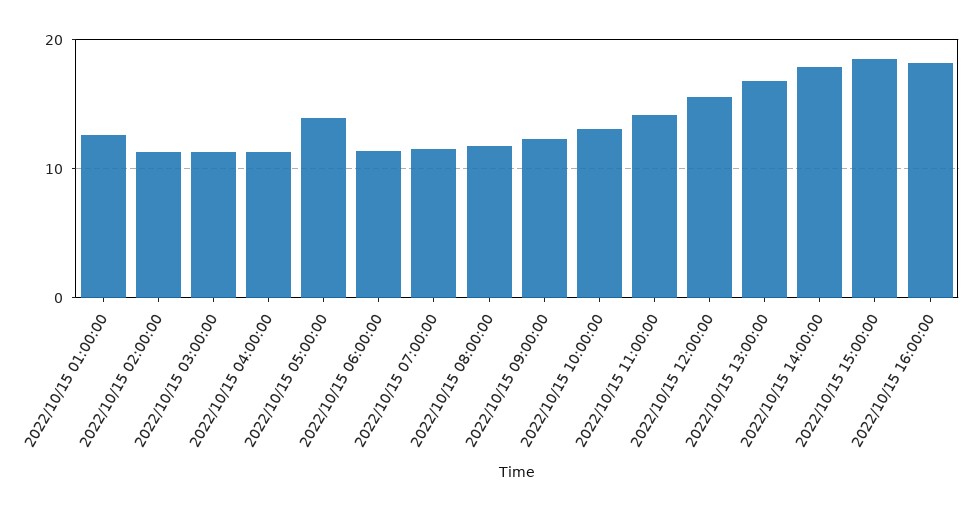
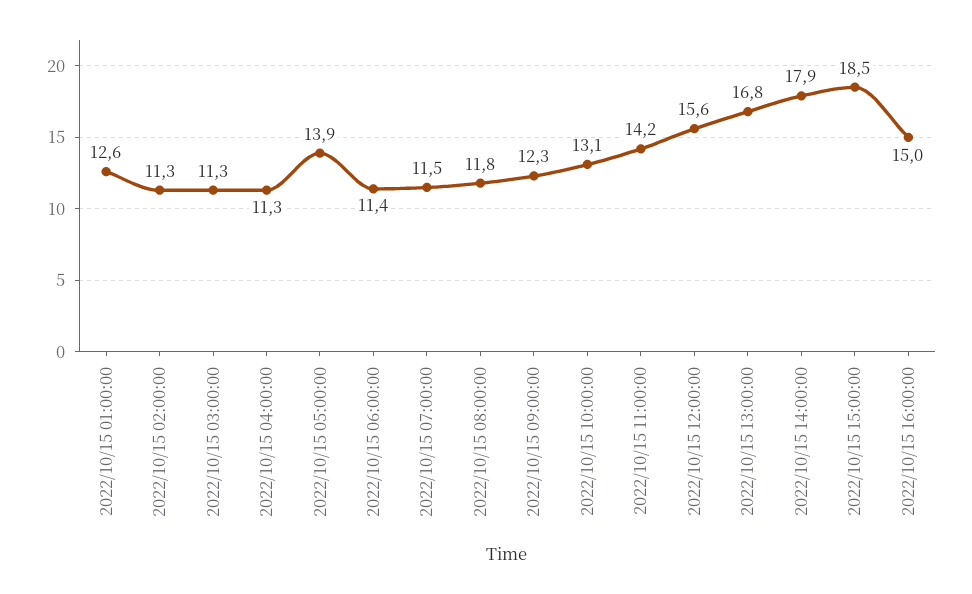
2022/10/15 16:00:00: 18 -> 15

